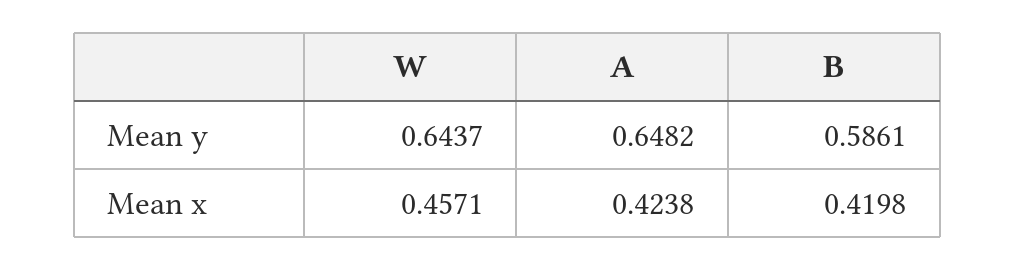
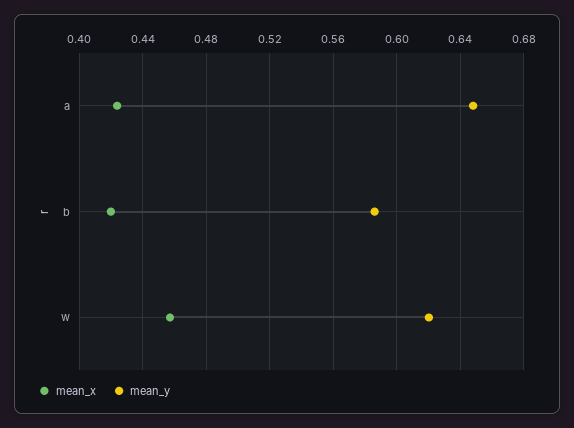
Mean y, W: 0.6437 -> 0.62

